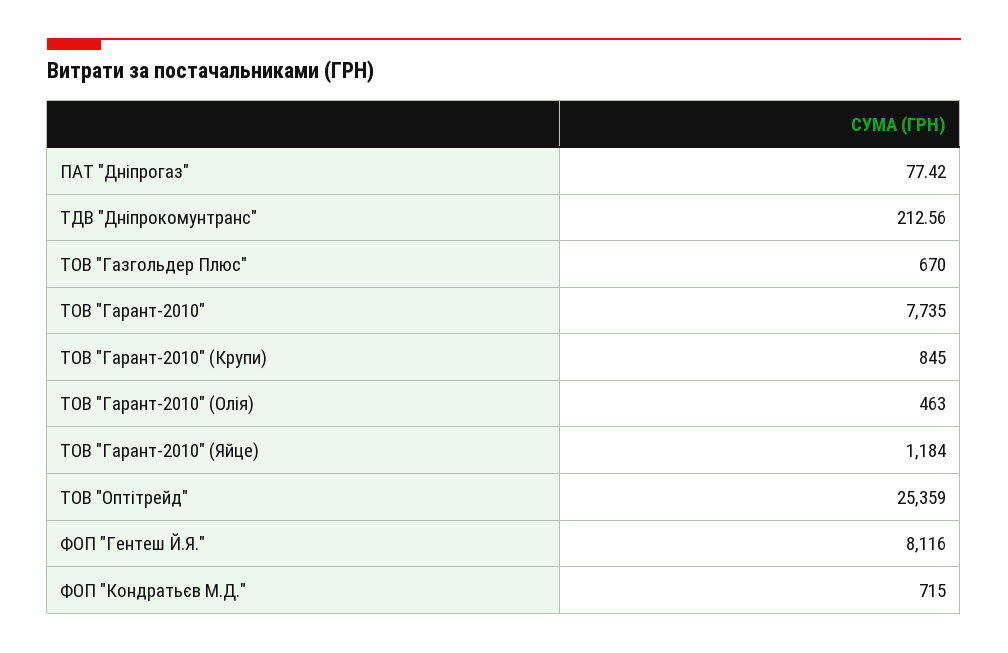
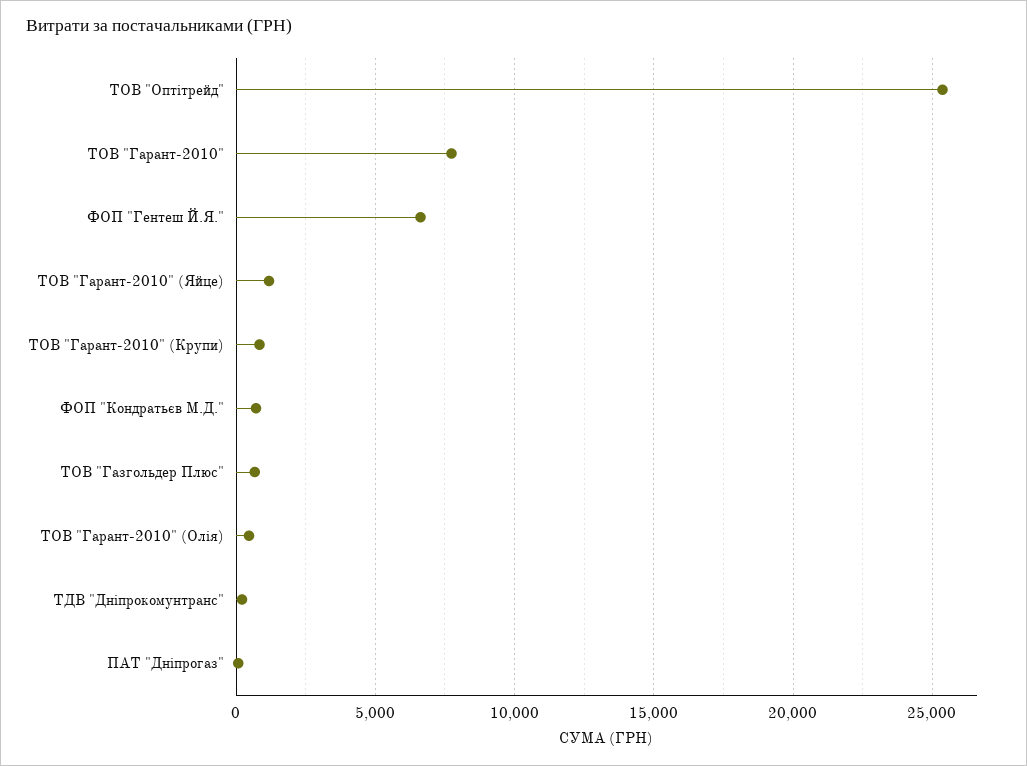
ФОП "Гентеш Й.Я.": 8116 -> 6500

